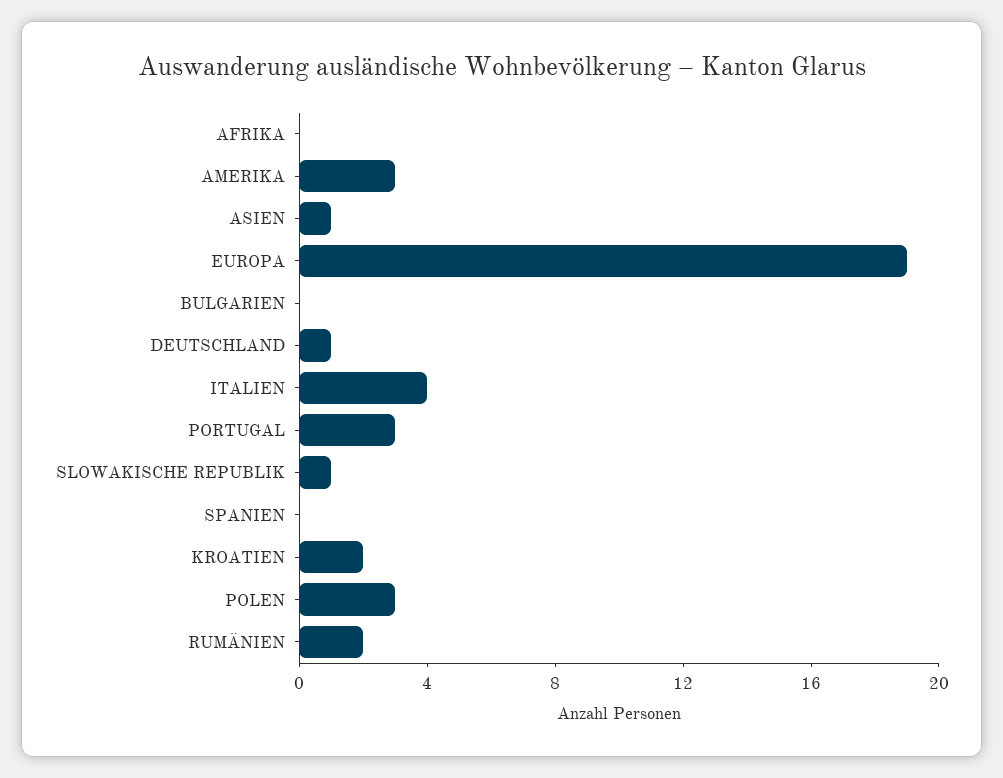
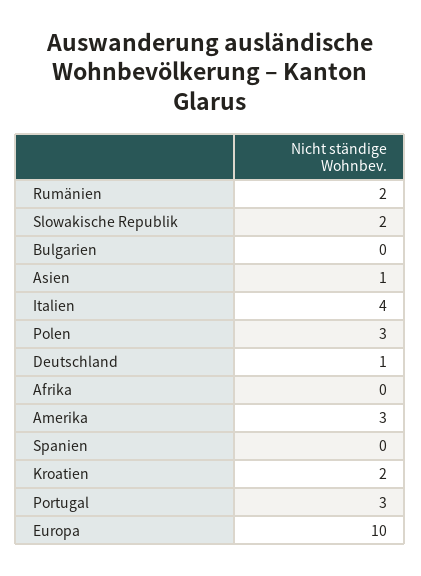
EUROPA: 19 -> 10
SLOWAKISCHE REPUBLIK: 1 -> 2

